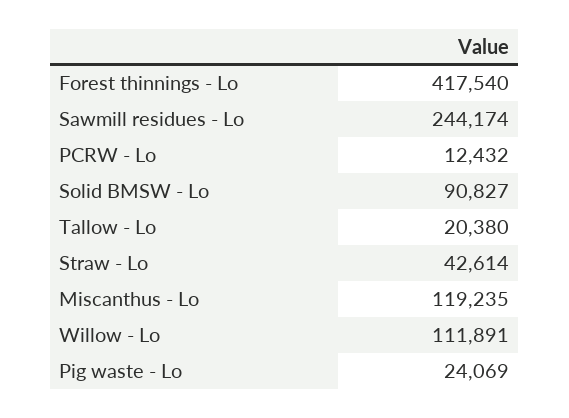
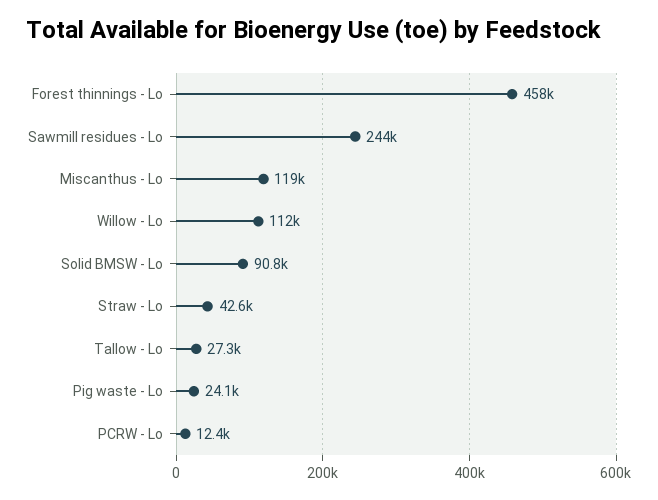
Forest thinnings - Lo: 417540 -> 458000
Tallow - Lo: 20380 -> 27300

